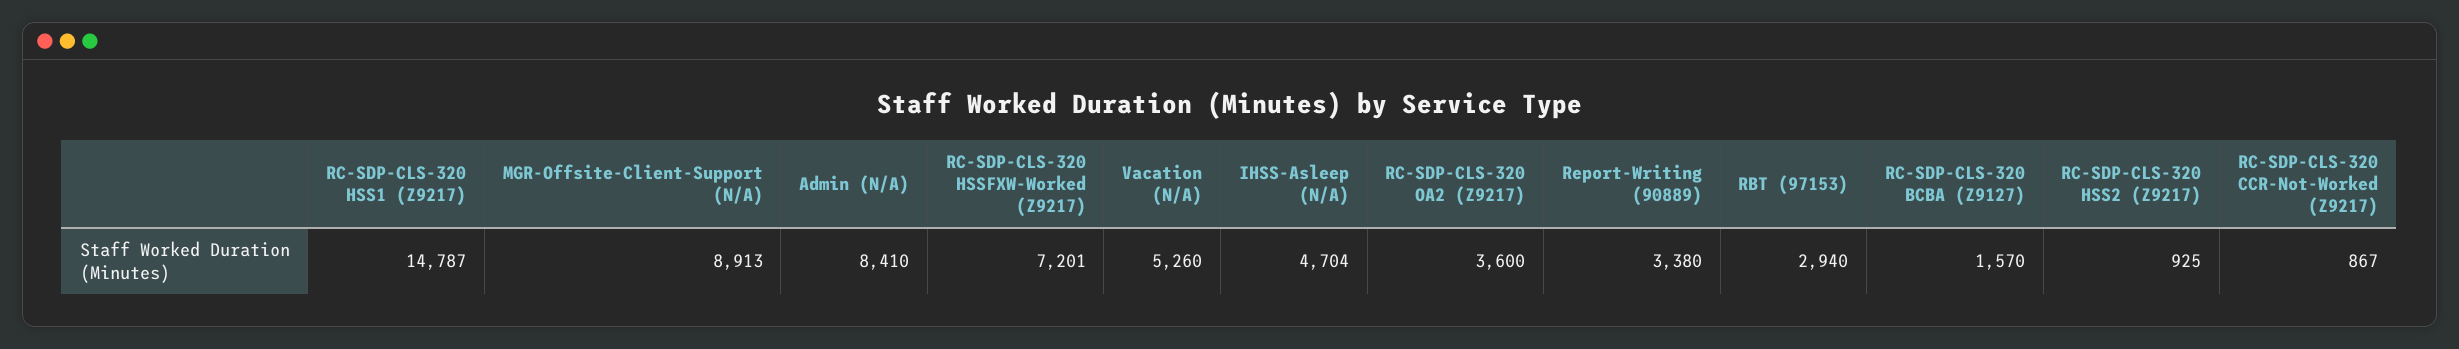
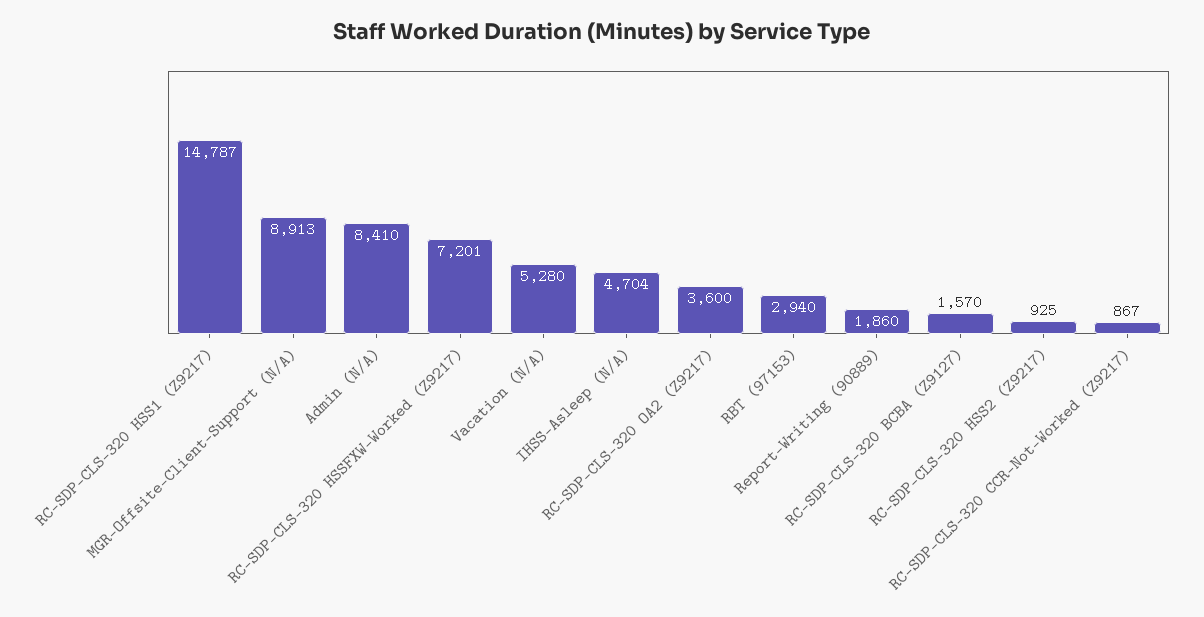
Vacation (N/A): 5260 -> 5280
Report-Writing (90889): 3380 -> 1860

